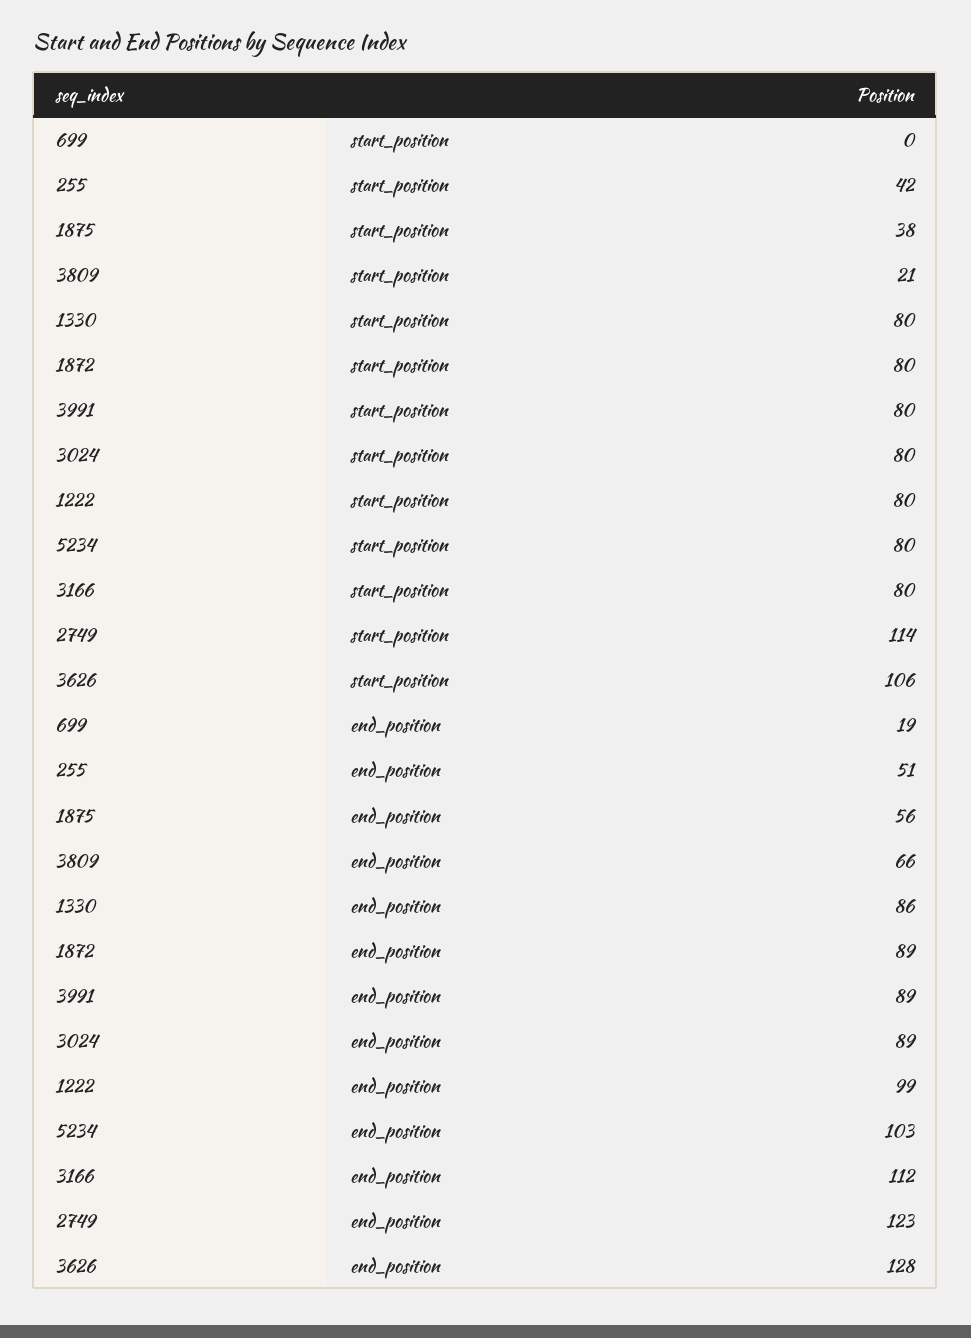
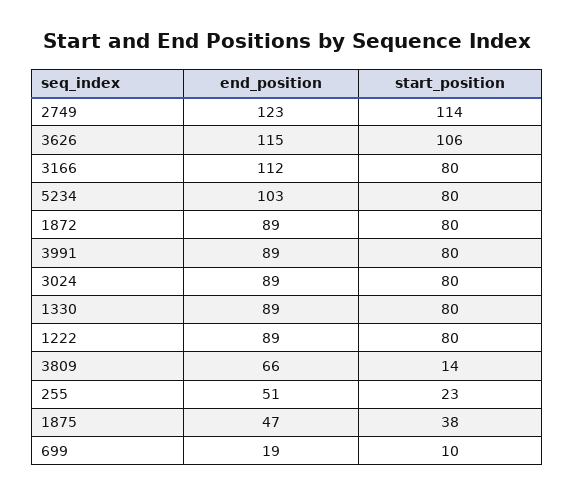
699, start_position: 0 -> 10
255, start_position: 42 -> 23
3809, start_position: 21 -> 14
1875, end_position: 56 -> 47
1330, end_position: 86 -> 89
1222, end_position: 99 -> 89
3626, end_position: 128 -> 115

